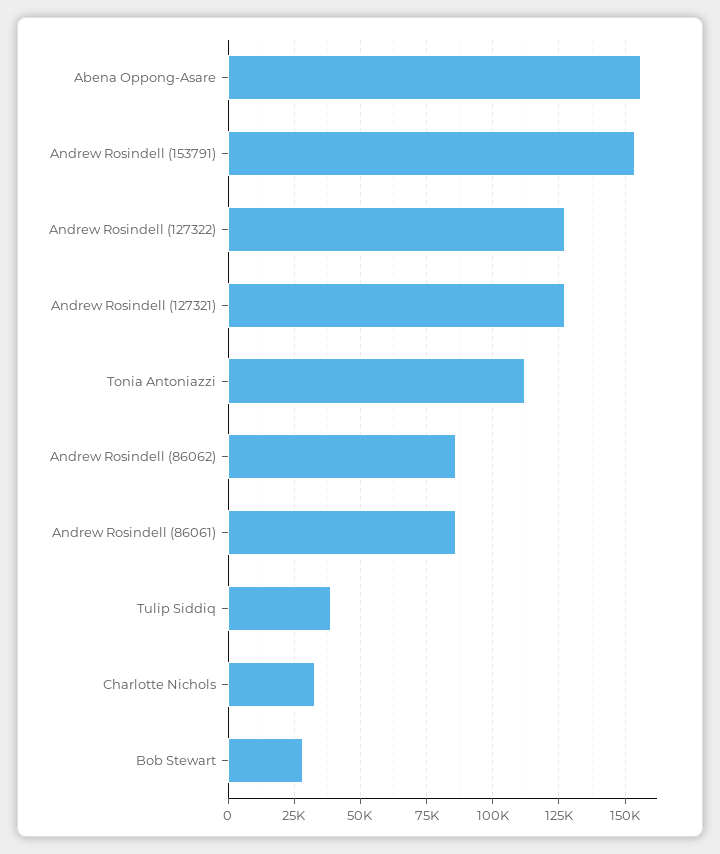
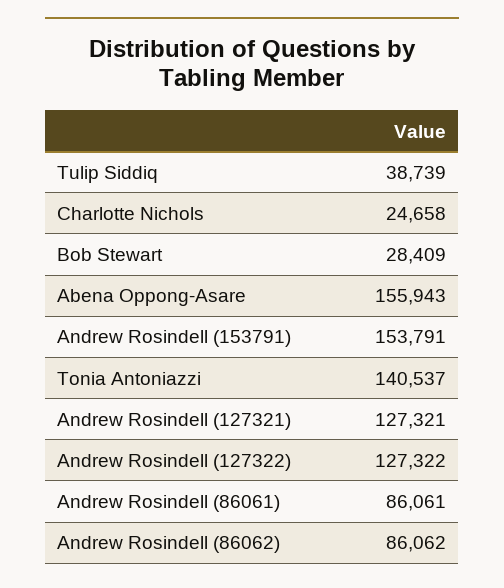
Tonia Antoniazzi: 112500 -> 140537
Charlotte Nichols: 32500 -> 24658

